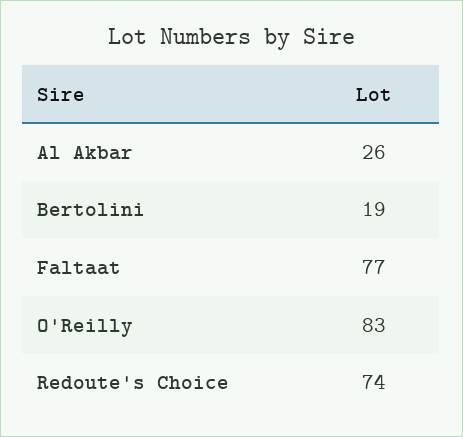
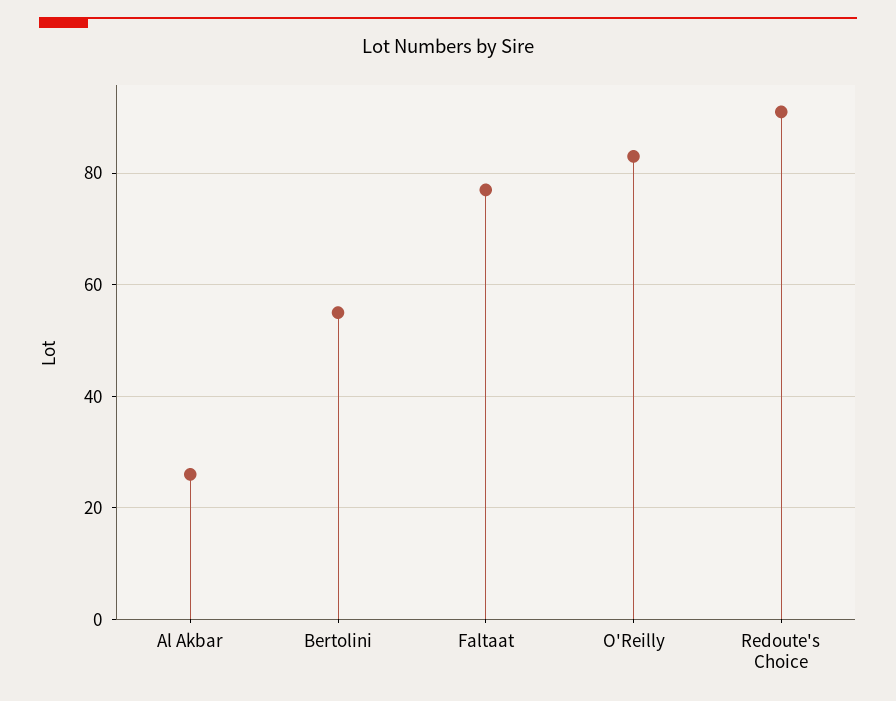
Bertolini: 19 -> 55
Redoute's Choice: 74 -> 90

